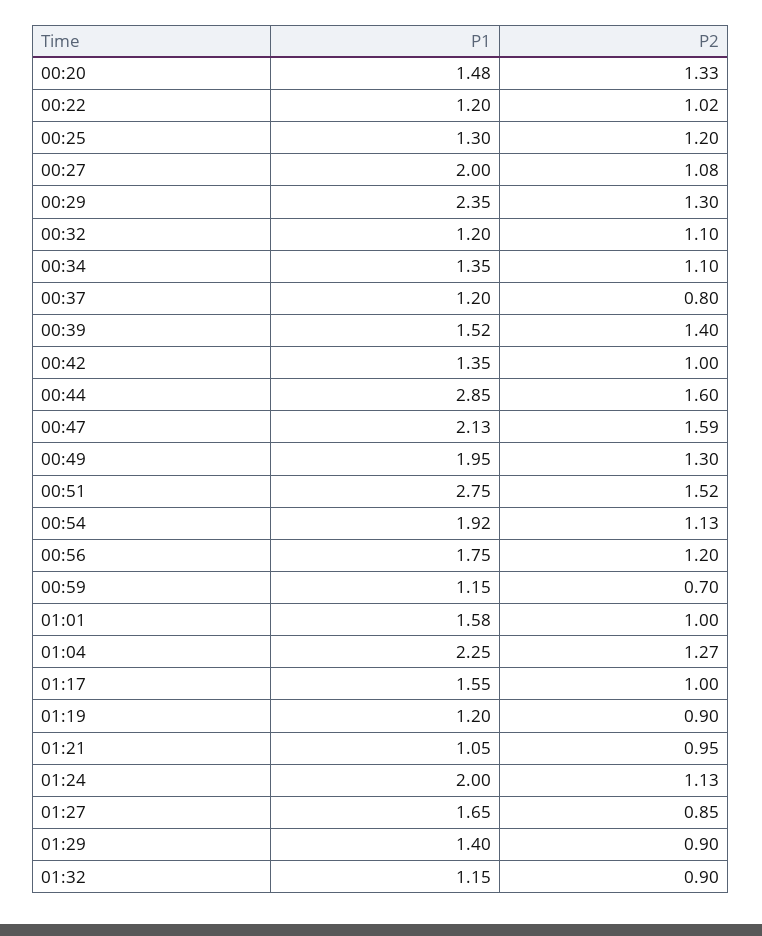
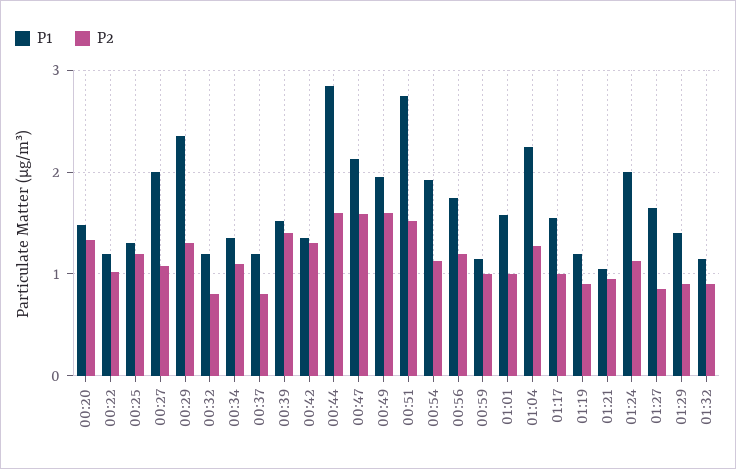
P2, 00:32: 1.1 -> 0.8
P2, 00:42: 1 -> 1.3
P2, 00:49: 1.3 -> 1.6
P2, 00:59: 0.7 -> 1

